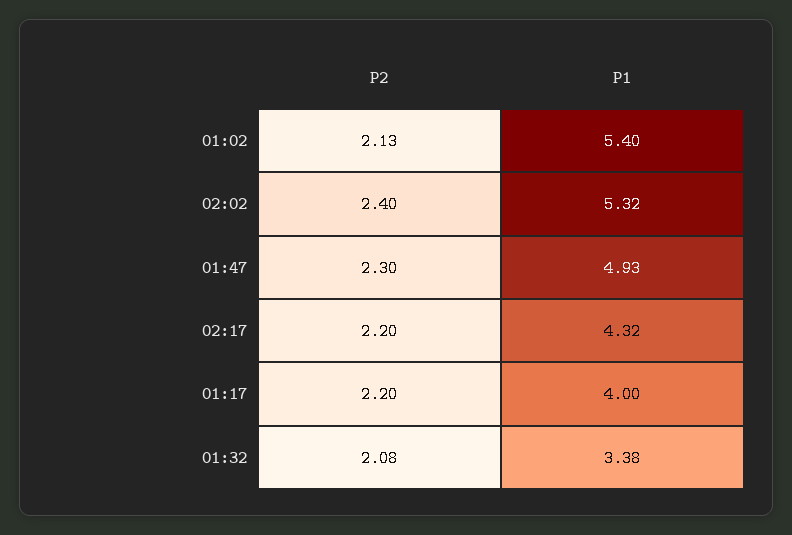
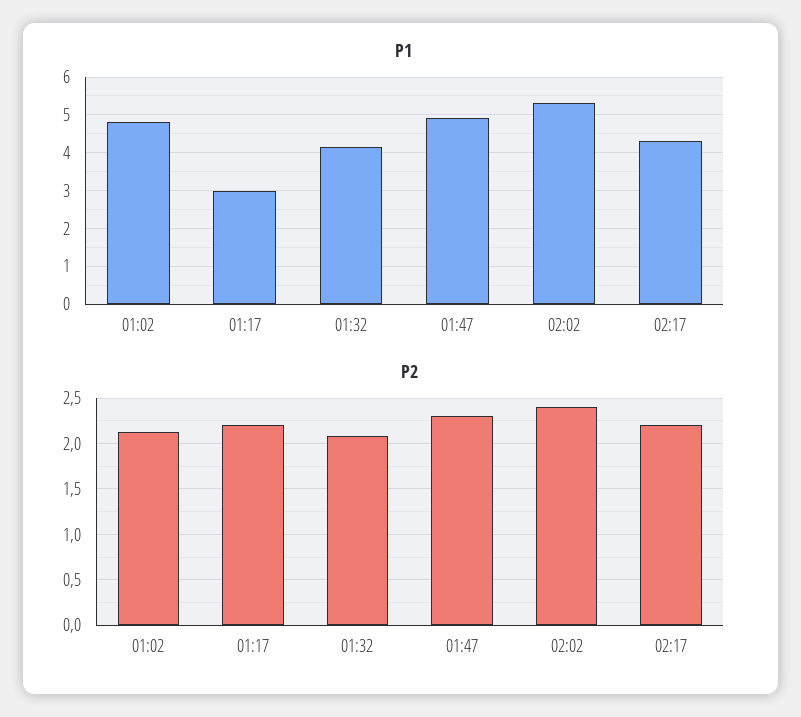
P1, 01:02: 5.4 -> 4.8
P1, 01:17: 4 -> 3
P1, 01:32: 3.38 -> 4.2

